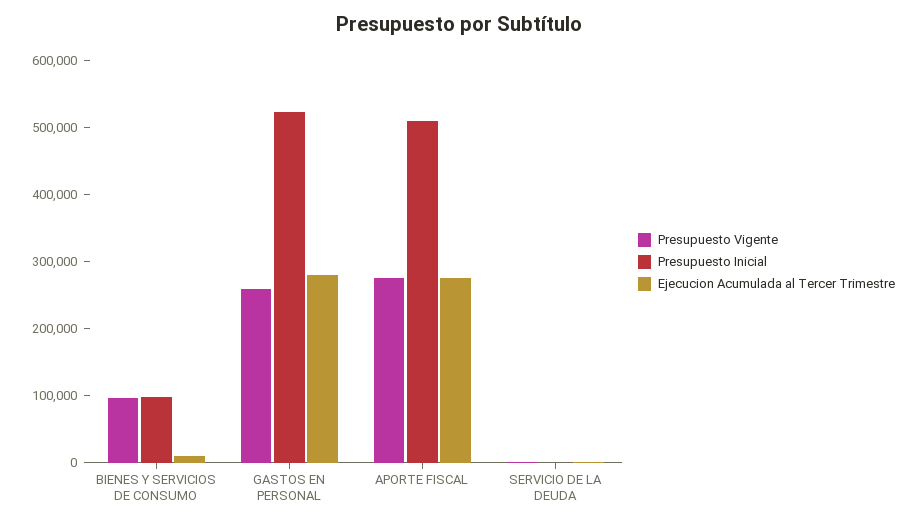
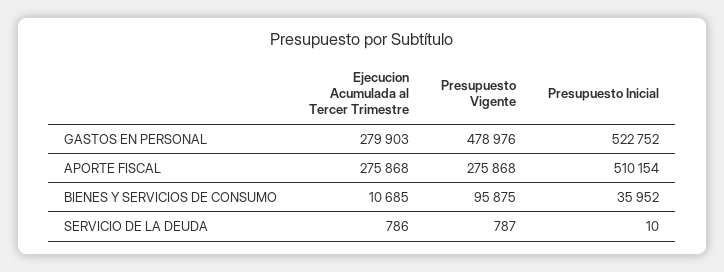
Presupuesto Inicial, BIENES Y SERVICIOS DE CONSUMO: 100000 -> 35952
Presupuesto Vigente, GASTOS EN PERSONAL: 260000 -> 478976

